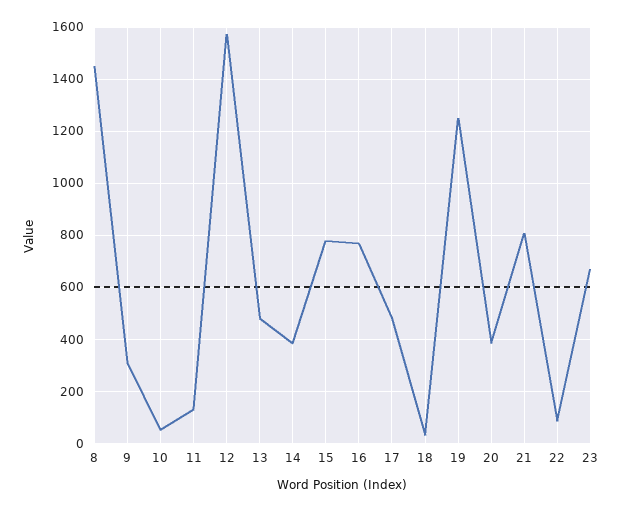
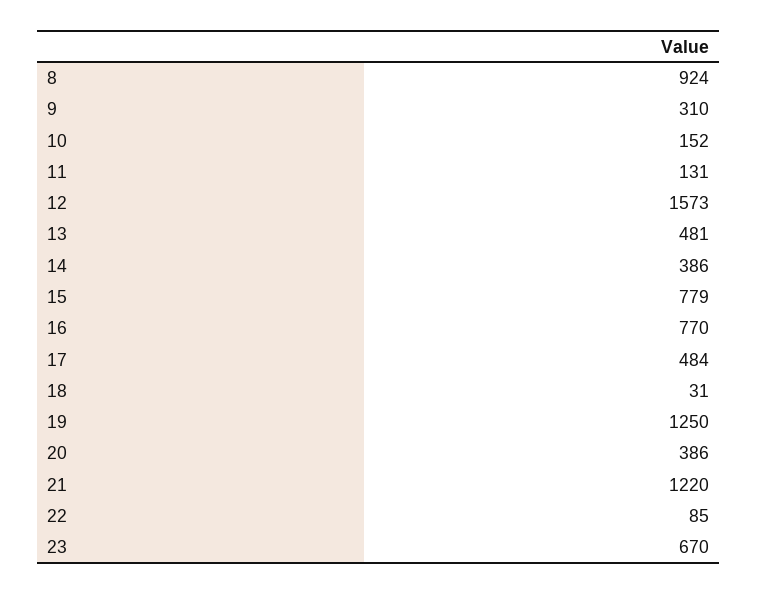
8: 1450 -> 924
10: 50 -> 152
21: 800 -> 1220

